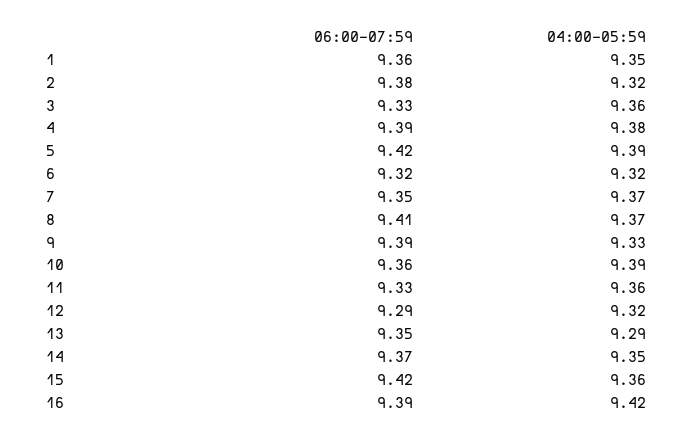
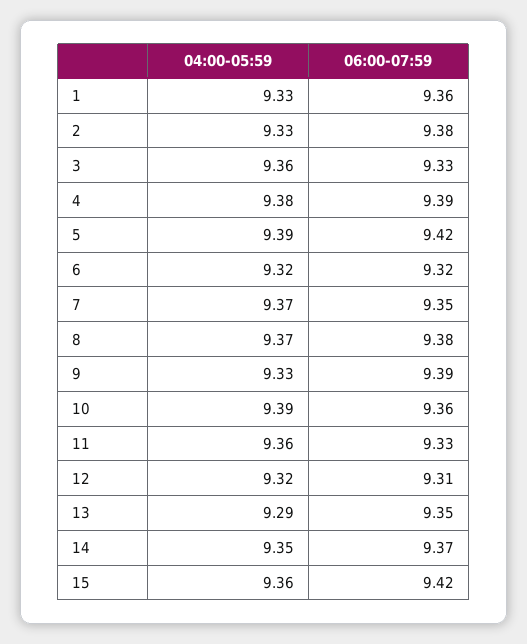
04:00-05:59, 1: 9.35 -> 9.33
04:00-05:59, 2: 9.32 -> 9.33
06:00-07:59, 8: 9.41 -> 9.38
06:00-07:59, 12: 9.29 -> 9.31
06:00-07:59, 16: 9.39 -> none
04:00-05:59, 16: 9.42 -> none

